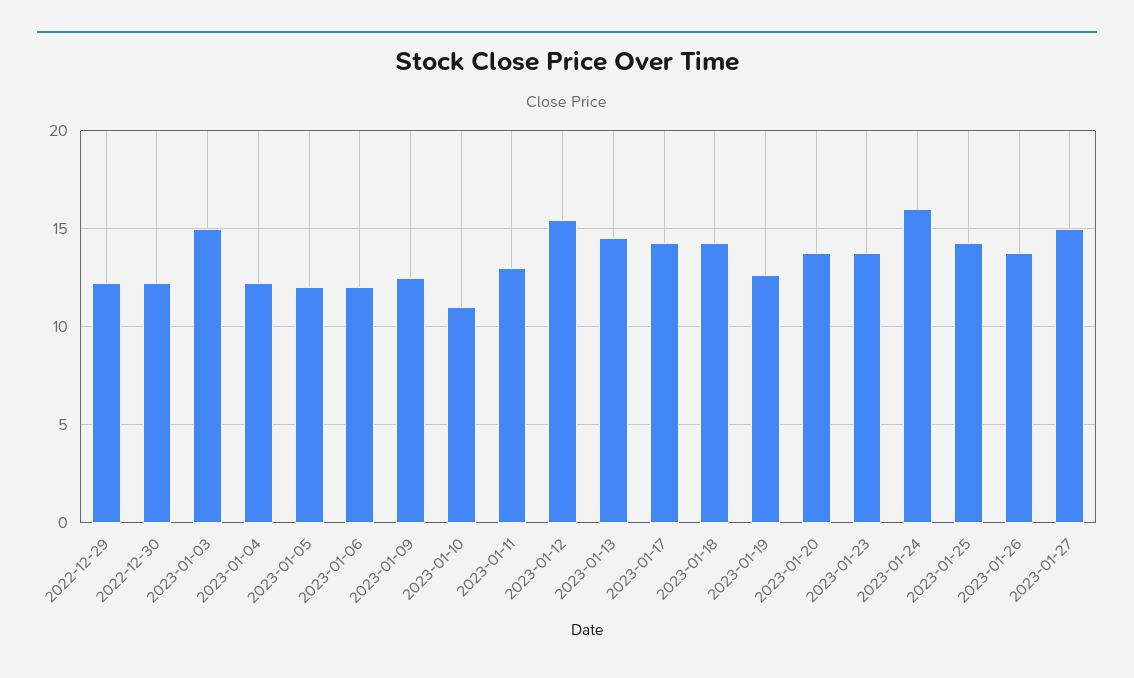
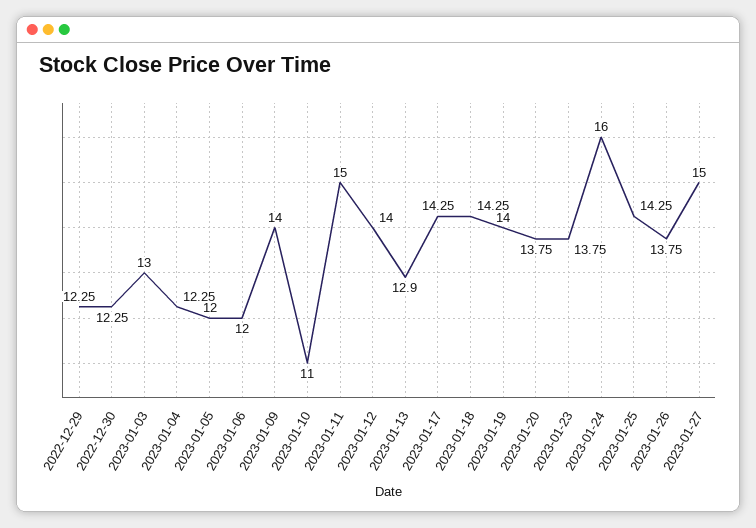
2023-01-03: 15 -> 13
2023-01-09: 12.5 -> 14
2023-01-11: 13 -> 15
2023-01-12: 15.5 -> 14
2023-01-13: 14.5 -> 12.9
2023-01-19: 12.5 -> 14

